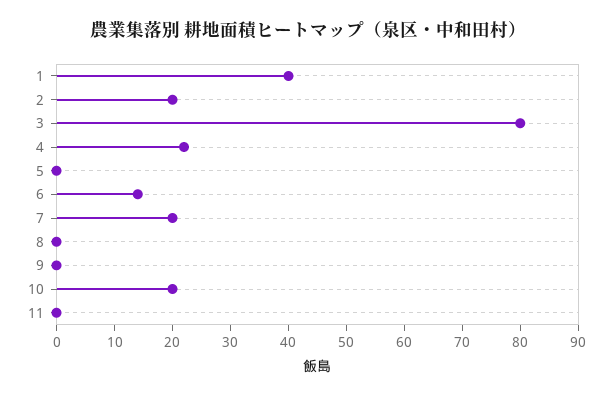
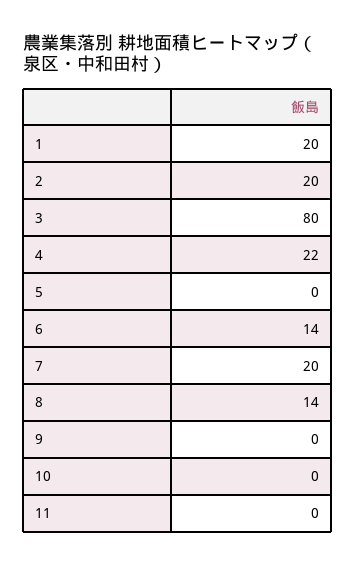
1: 40 -> 20
8: 0 -> 14
10: 20 -> 0

